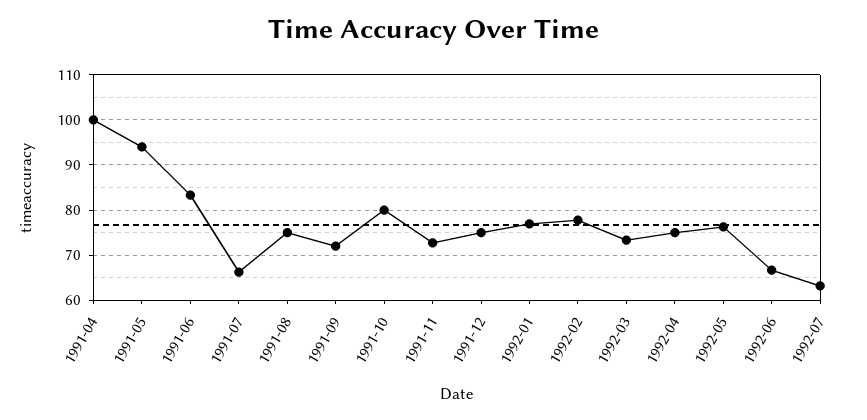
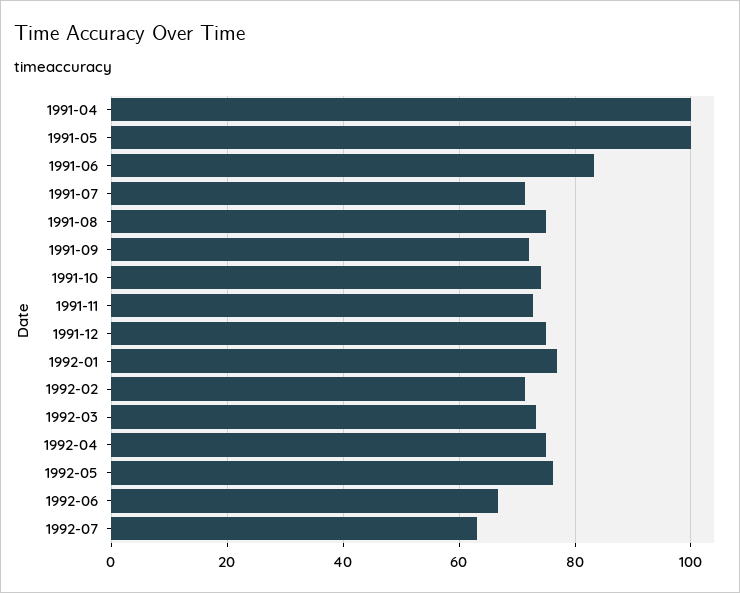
1991-05: 94 -> 100
1991-07: 66 -> 72
1991-10: 80 -> 74
1992-02: 78 -> 72

